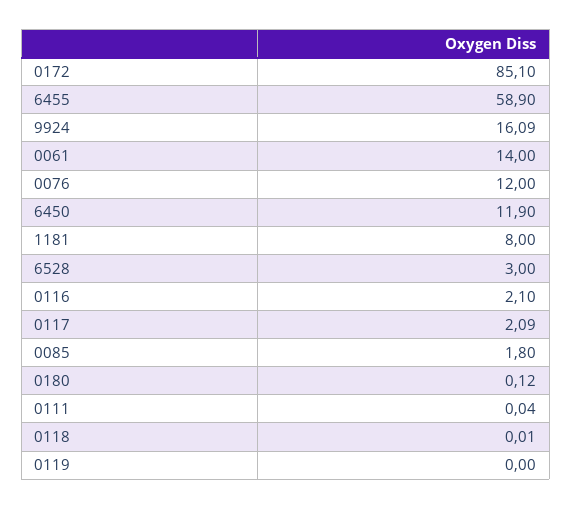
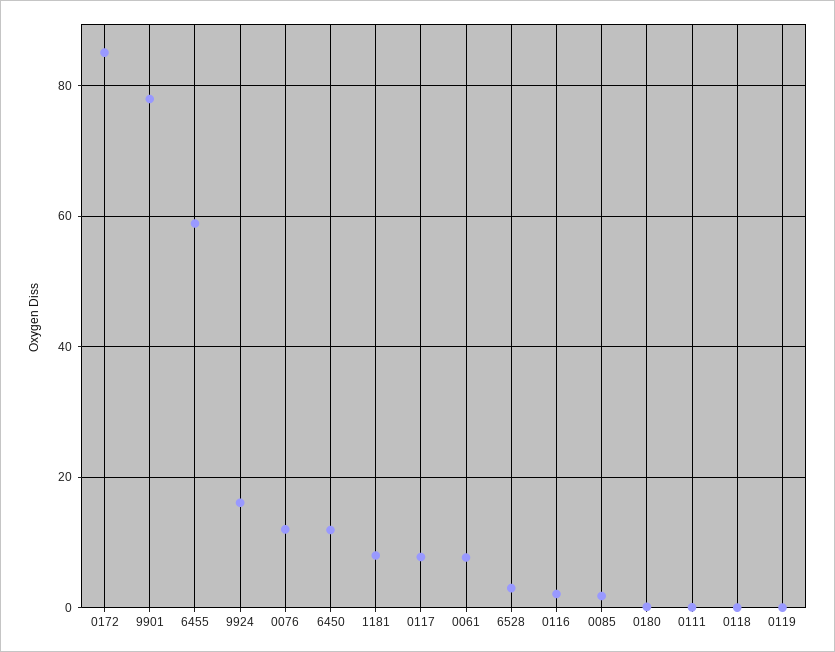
0061: 14 -> 8
0117: 2.09 -> 8
9901: none -> 78

